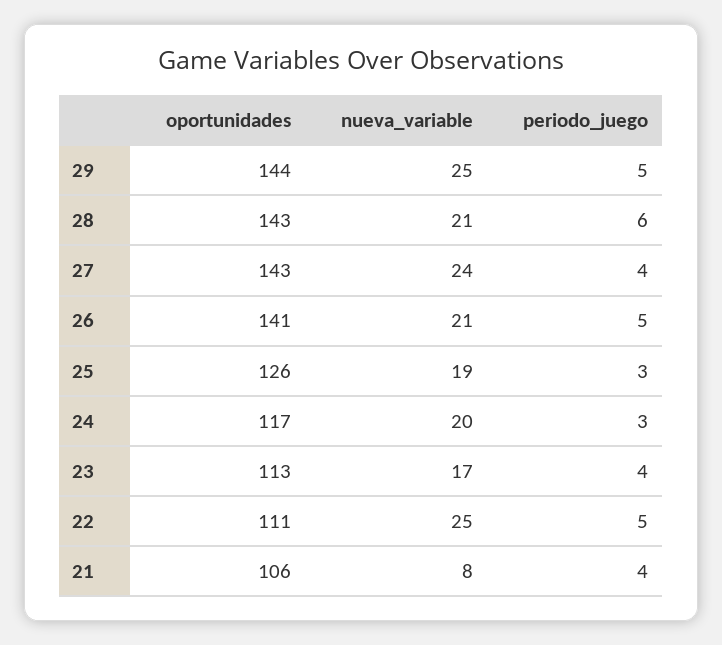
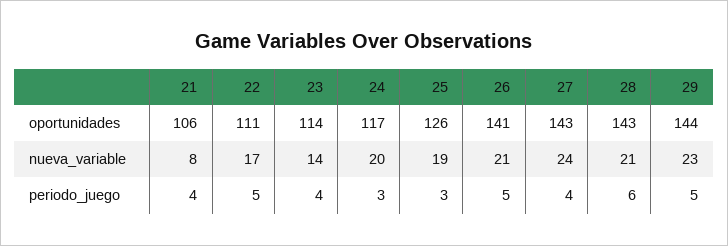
nueva_variable, 29: 25 -> 23
oportunidades, 23: 113 -> 114
nueva_variable, 23: 17 -> 14
nueva_variable, 22: 25 -> 17

